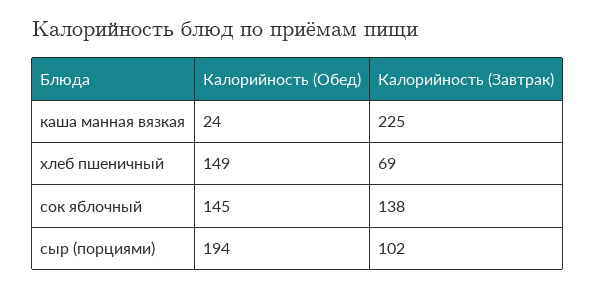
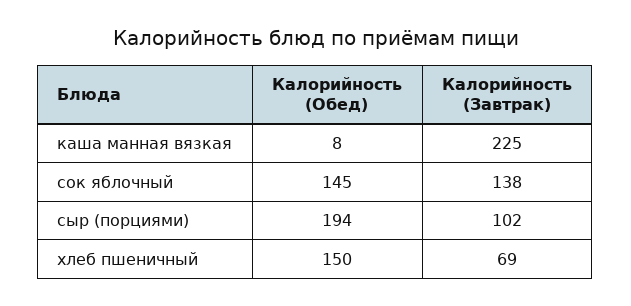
Калорийность (Обед), каша манная вязкая: 24 -> 8
Калорийность (Обед), хлеб пшеничный: 149 -> 150

